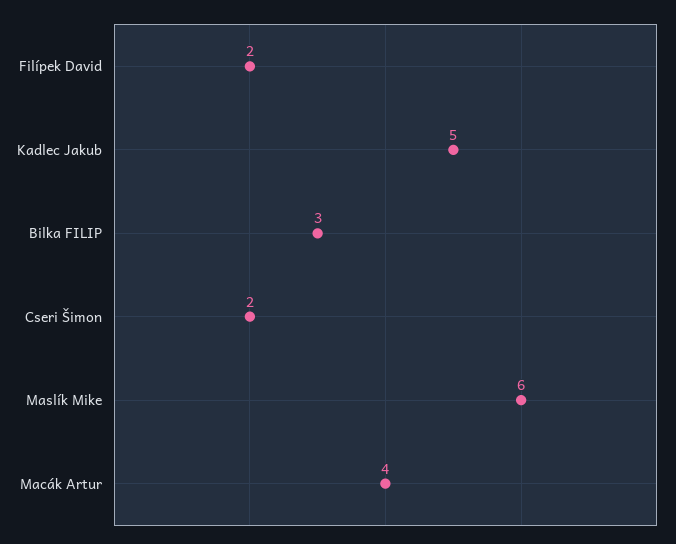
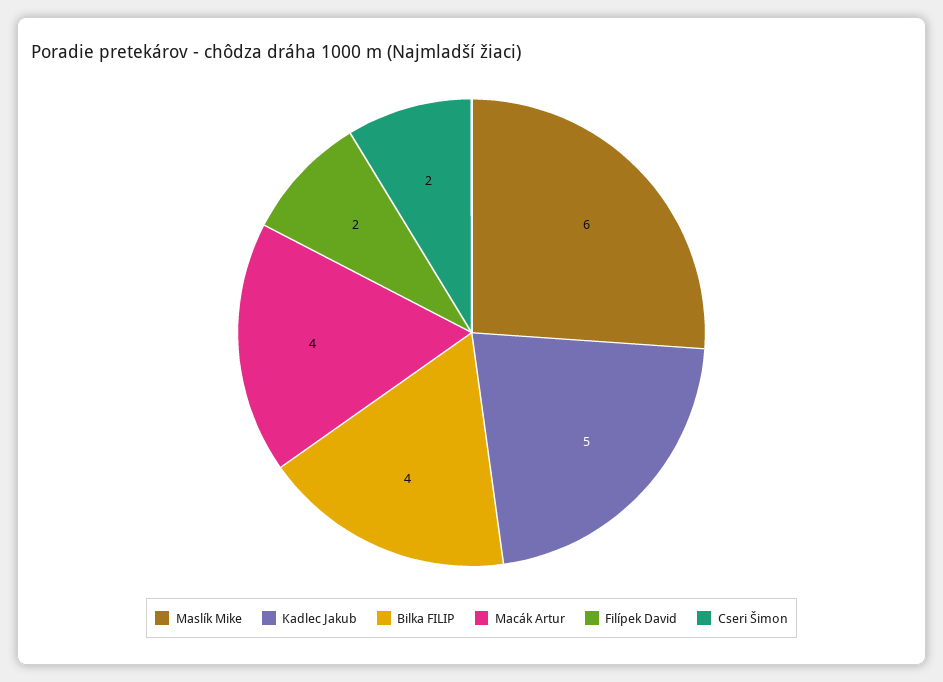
Bilka FILIP: 3 -> 4

